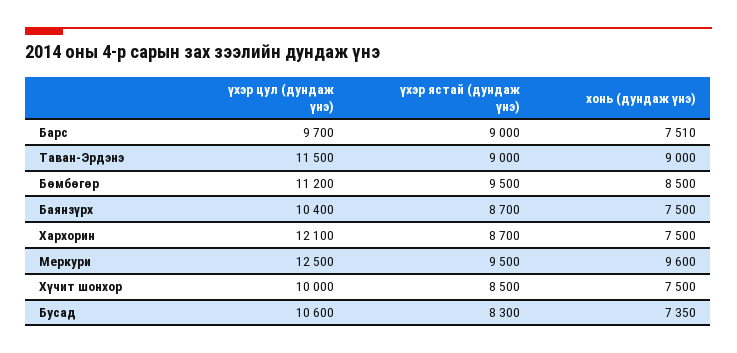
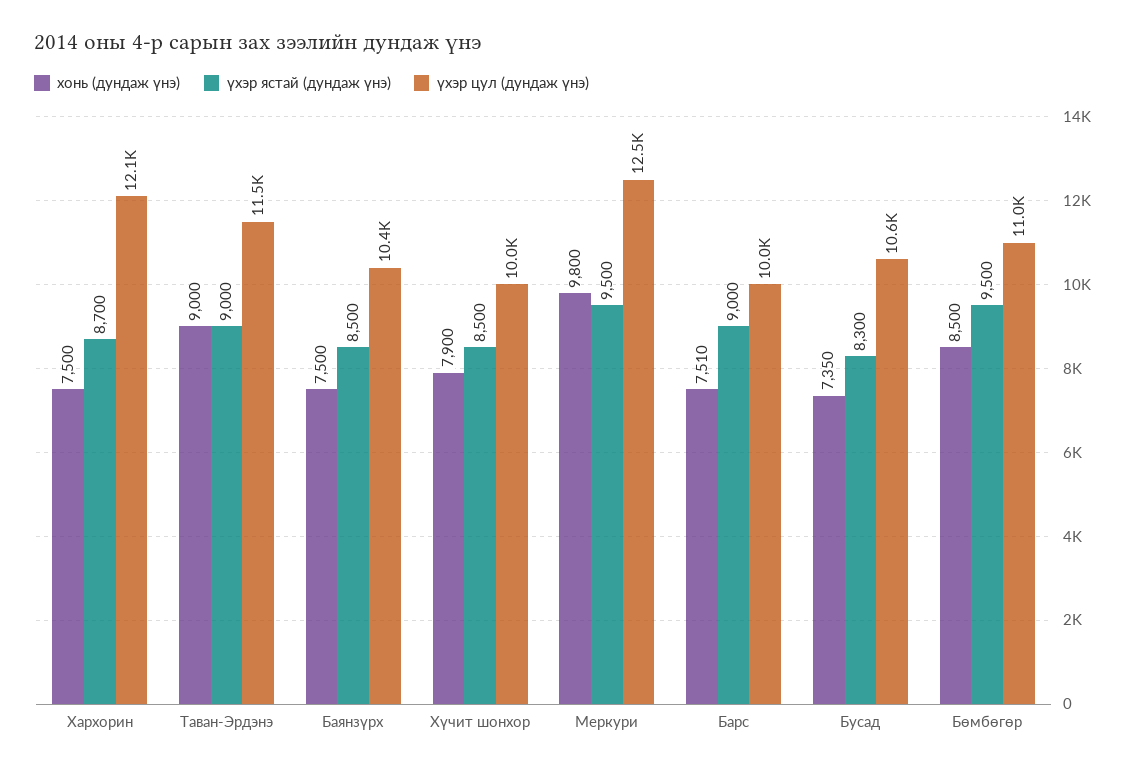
үхэр цул (дундаж үнэ), Барс: 9700 -> 10000
үхэр цул (дундаж үнэ), Бөмбөгөр: 11200 -> 11000
үхэр ястай (дундаж үнэ), Баянзүрх: 8700 -> 8500
хонь (дундаж үнэ), Меркури: 9600 -> 9800
хонь (дундаж үнэ), Хүчит шонхор: 7500 -> 7900

